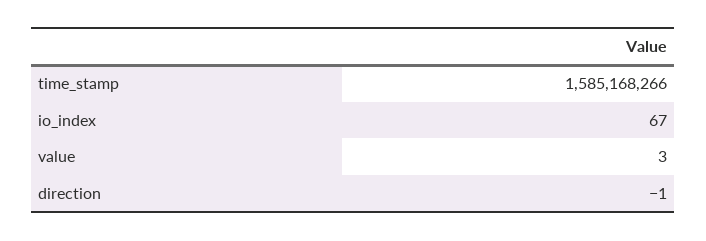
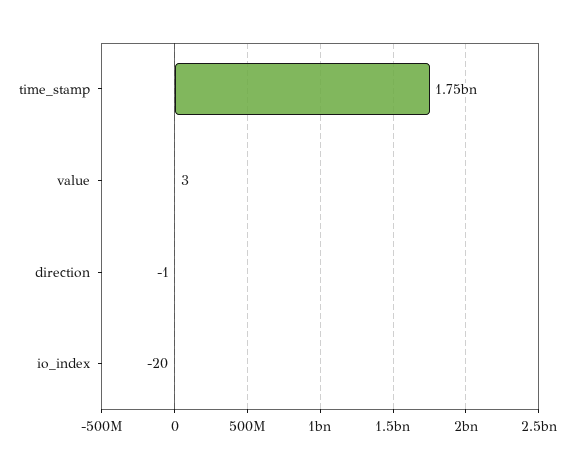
time_stamp: 1585168266 -> 1750000000
io_index: 67 -> -20

